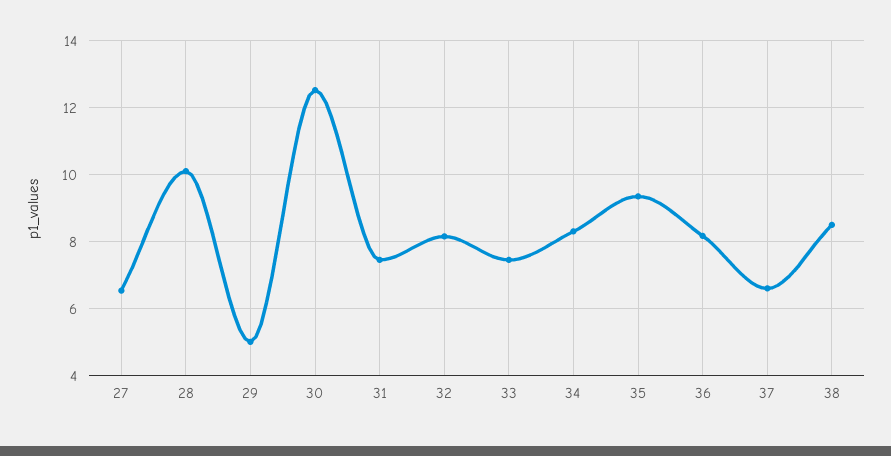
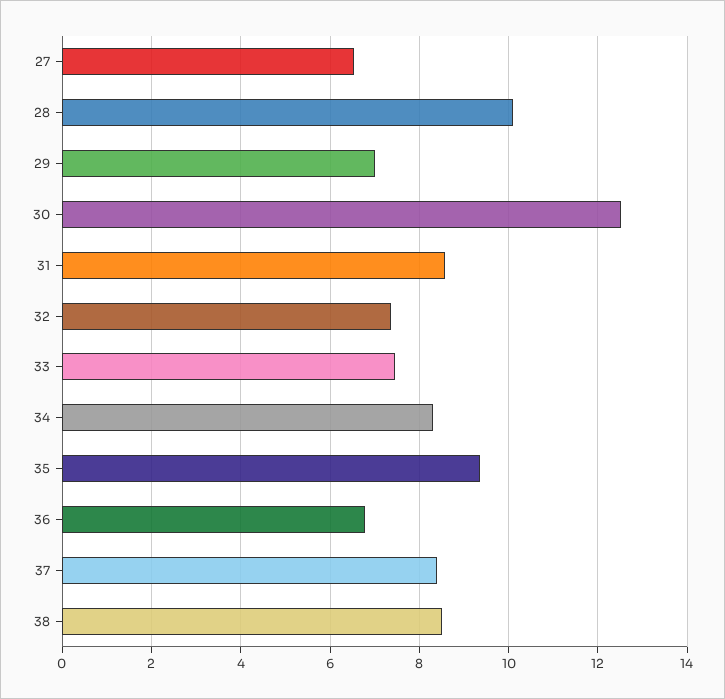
29: 5 -> 7
31: 7.4 -> 8.6
32: 8.2 -> 7.4
36: 8.2 -> 6.8
37: 6.6 -> 8.4

